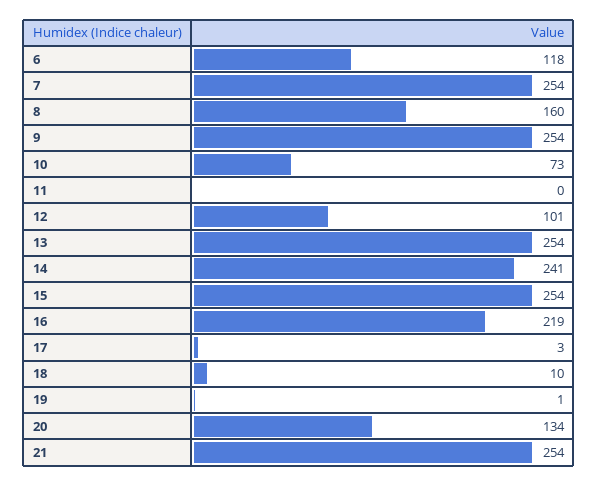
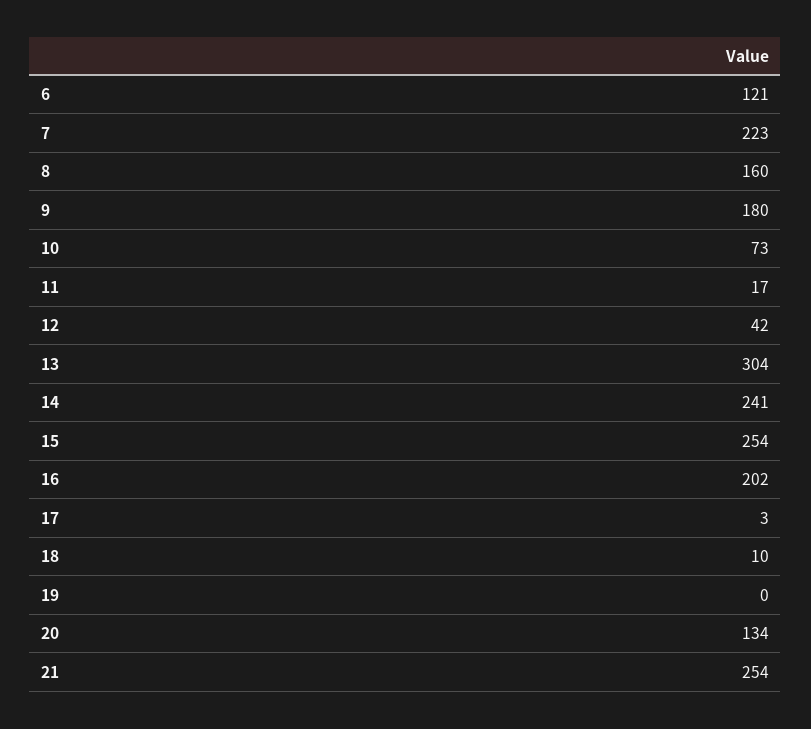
6: 118 -> 121
7: 254 -> 223
9: 254 -> 180
11: 0 -> 17
12: 101 -> 42
13: 254 -> 304
16: 219 -> 202
19: 1 -> 0

